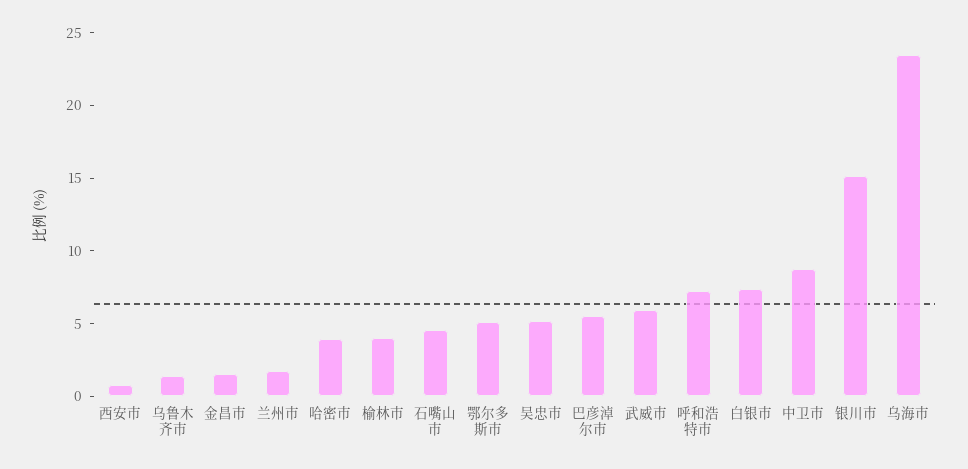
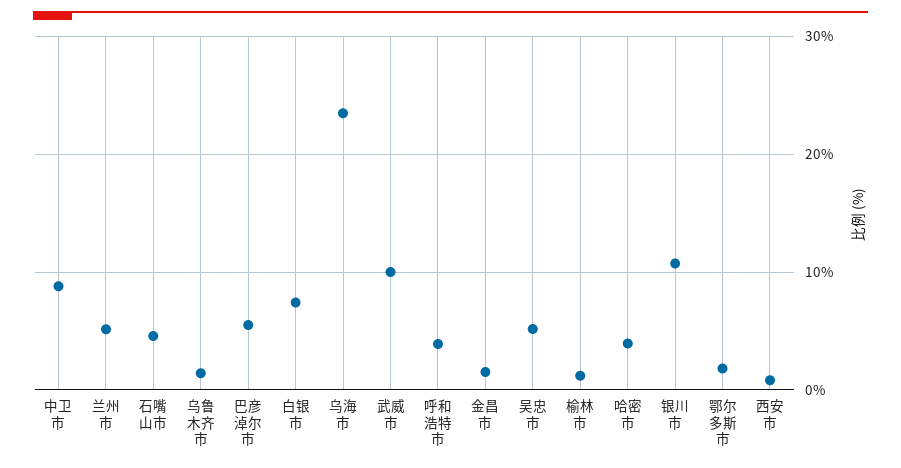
兰州市: 2 -> 5
榆林市: 4 -> 1
鄂尔多斯市: 5 -> 2
武威市: 6 -> 10
呼和浩特市: 7 -> 4
银川市: 15 -> 11

